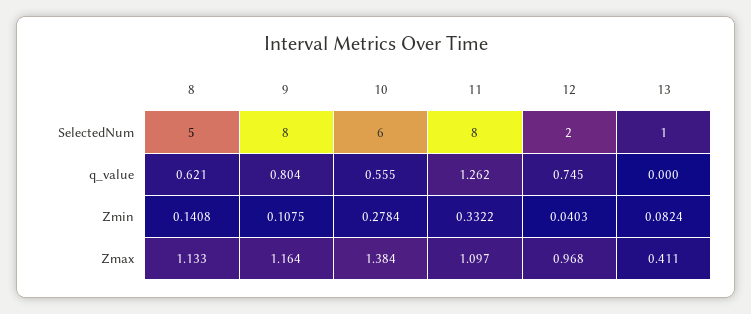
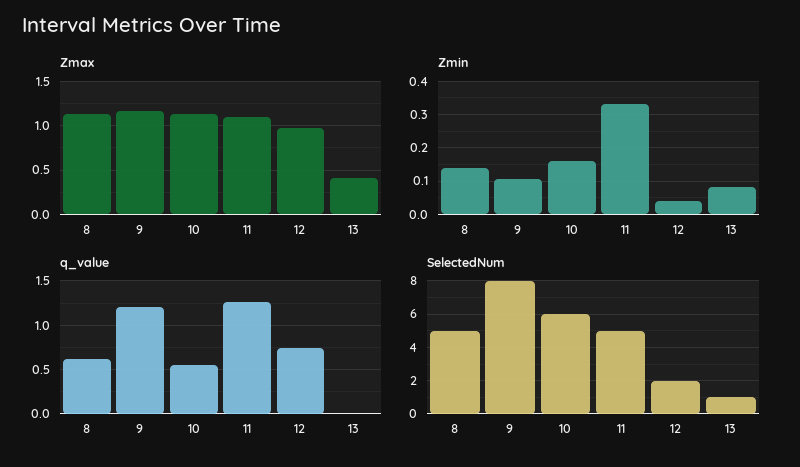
SelectedNum, 11: 8 -> 5
q_value, 9: 0.804 -> 1.2
Zmin, 10: 0.2784 -> 0.16
Zmax, 10: 1.384 -> 1.1

